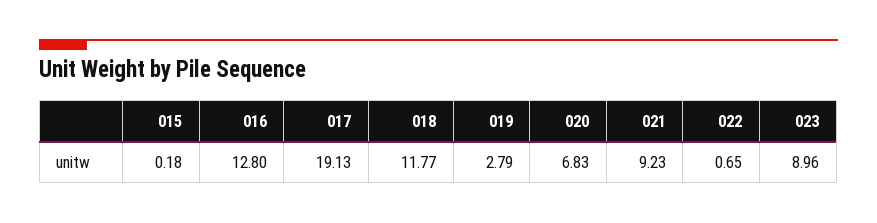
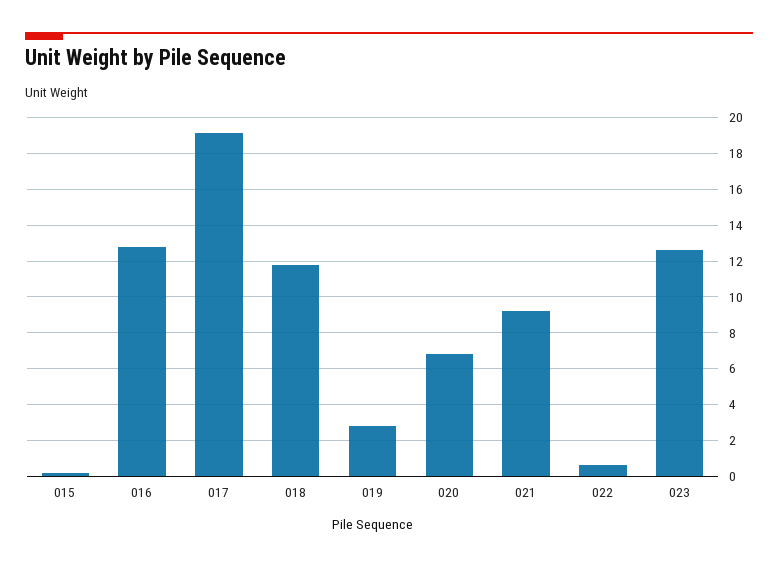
023: 8.96 -> 12.5

